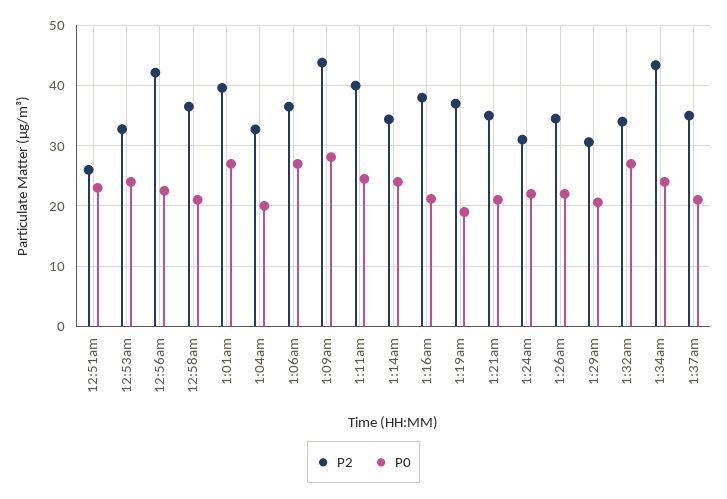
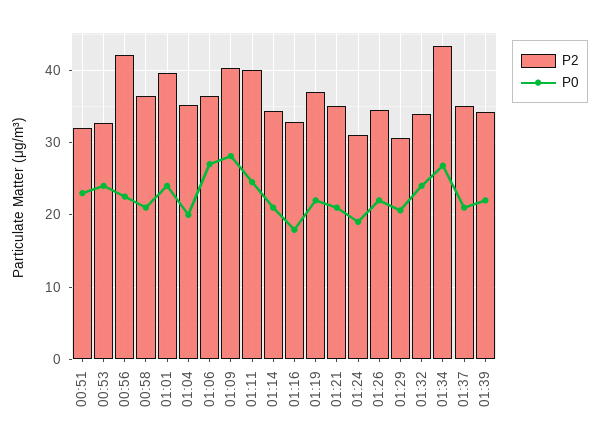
P2, 12:51am: 26 -> 32
P0, 1:01am: 27 -> 24
P2, 1:04am: 33 -> 35
P2, 1:09am: 44 -> 40
P0, 1:14am: 24 -> 21
P2, 1:16am: 38 -> 33
P0, 1:16am: 21 -> 18
P0, 1:19am: 19 -> 22
P0, 1:24am: 22 -> 19
P0, 1:32am: 27 -> 24
P0, 1:34am: 24 -> 27
P2, 01:39: none -> 34
P0, 01:39: none -> 22

